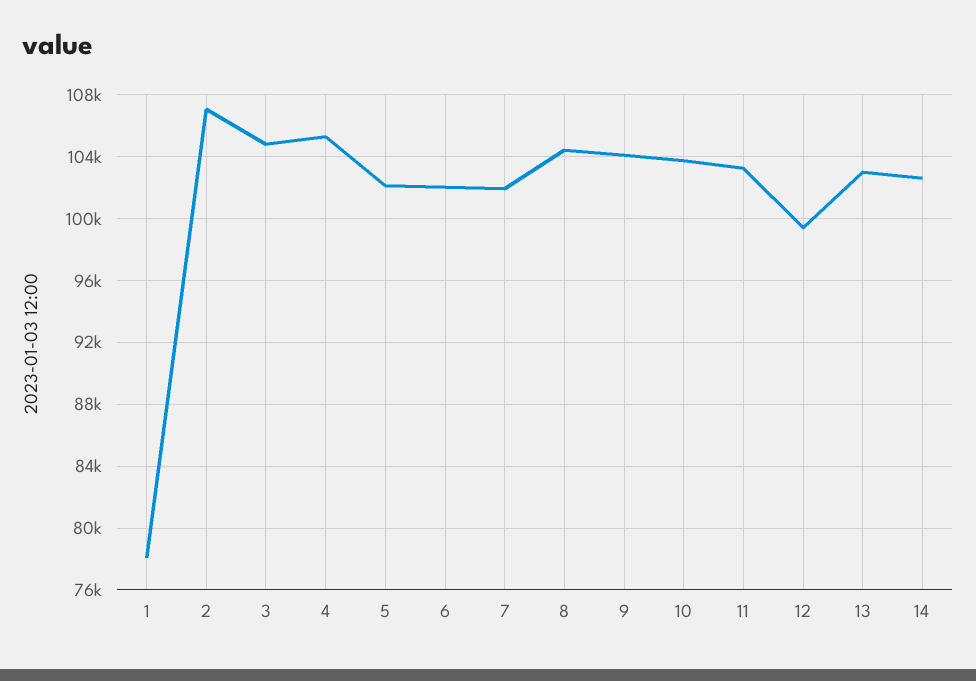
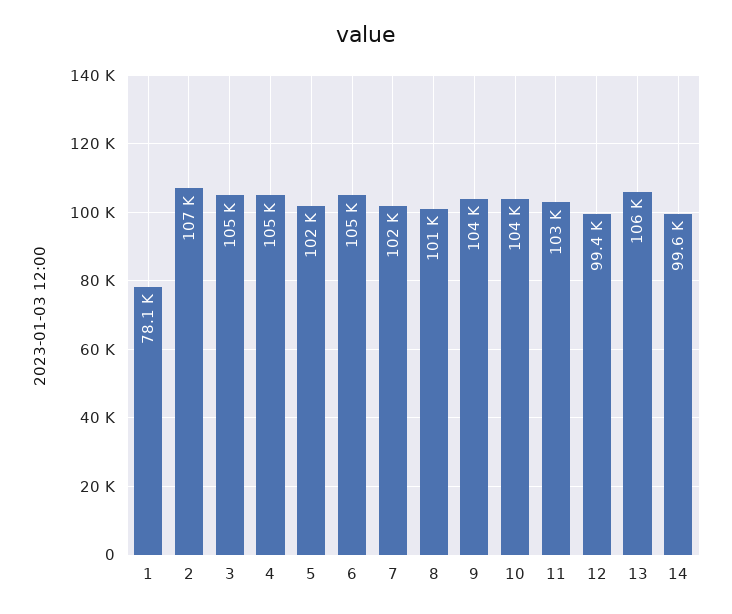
6: 102000 -> 105000
8: 104500 -> 101000
13: 103000 -> 106000
14: 102500 -> 99600

